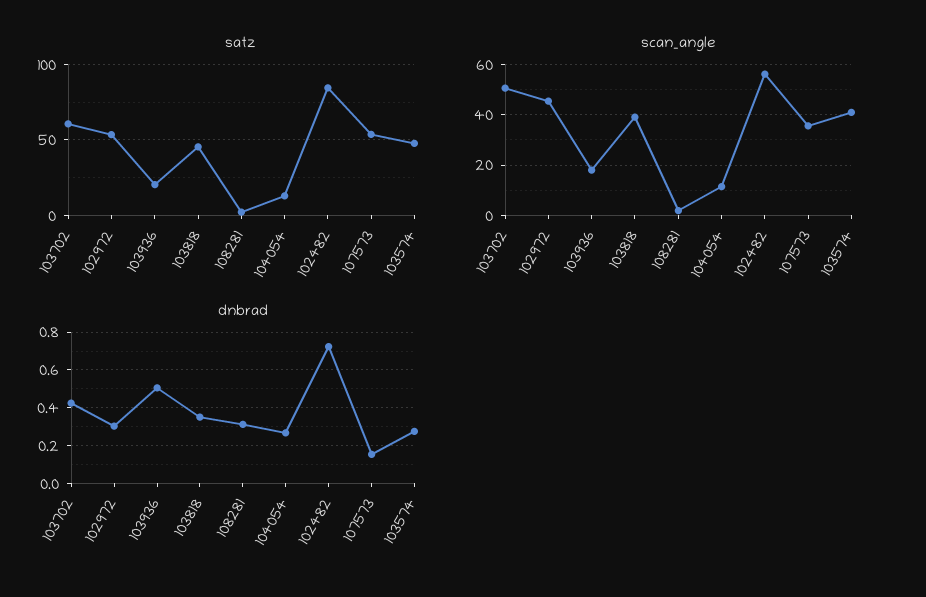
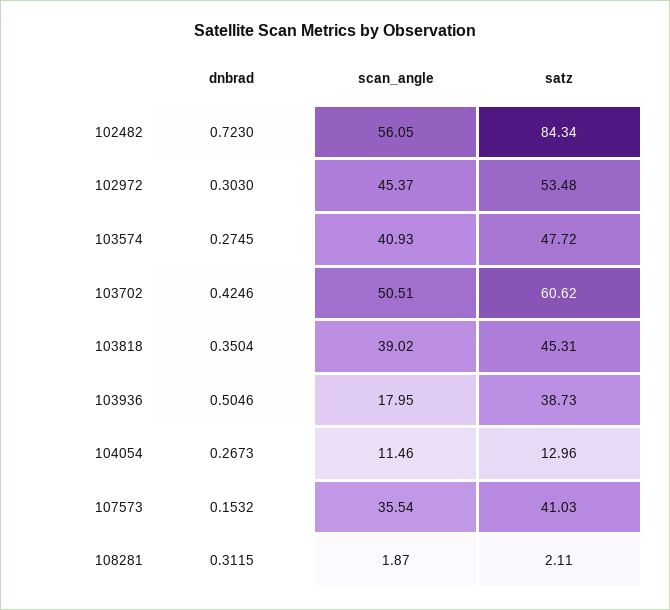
satz, 103936: 20 -> 38.73
satz, 107573: 55 -> 41.03

